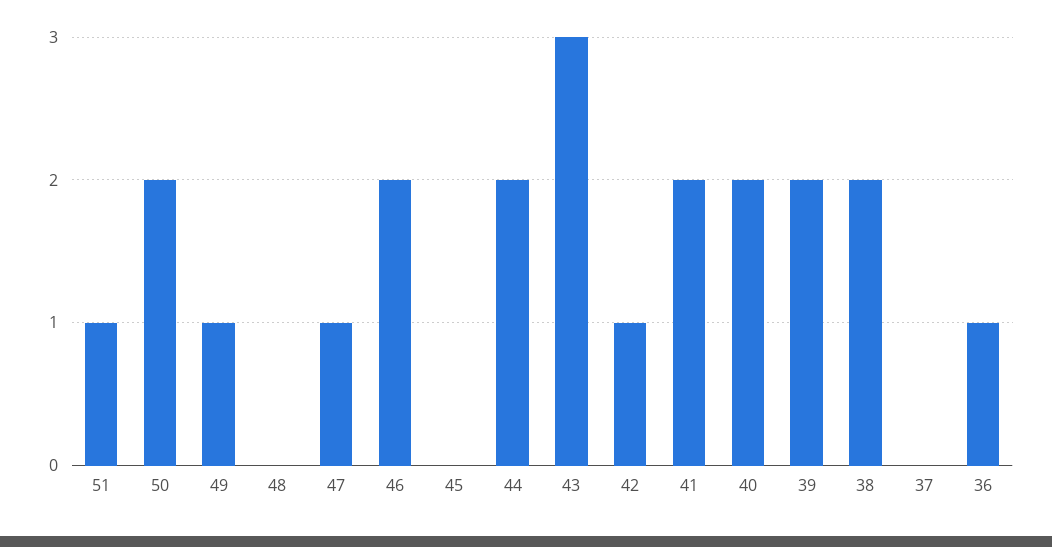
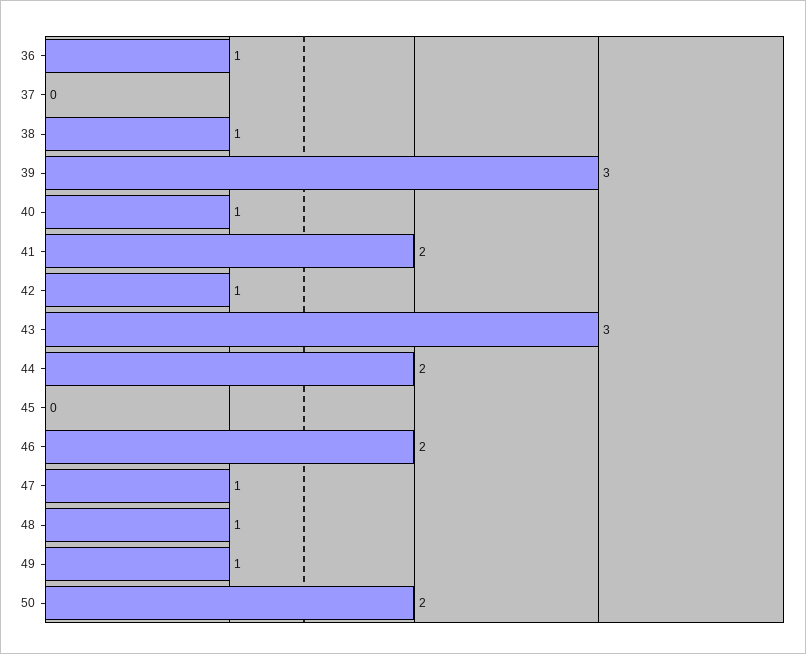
51: 1 -> none
48: 0 -> 1
40: 2 -> 1
39: 2 -> 3
38: 2 -> 1

